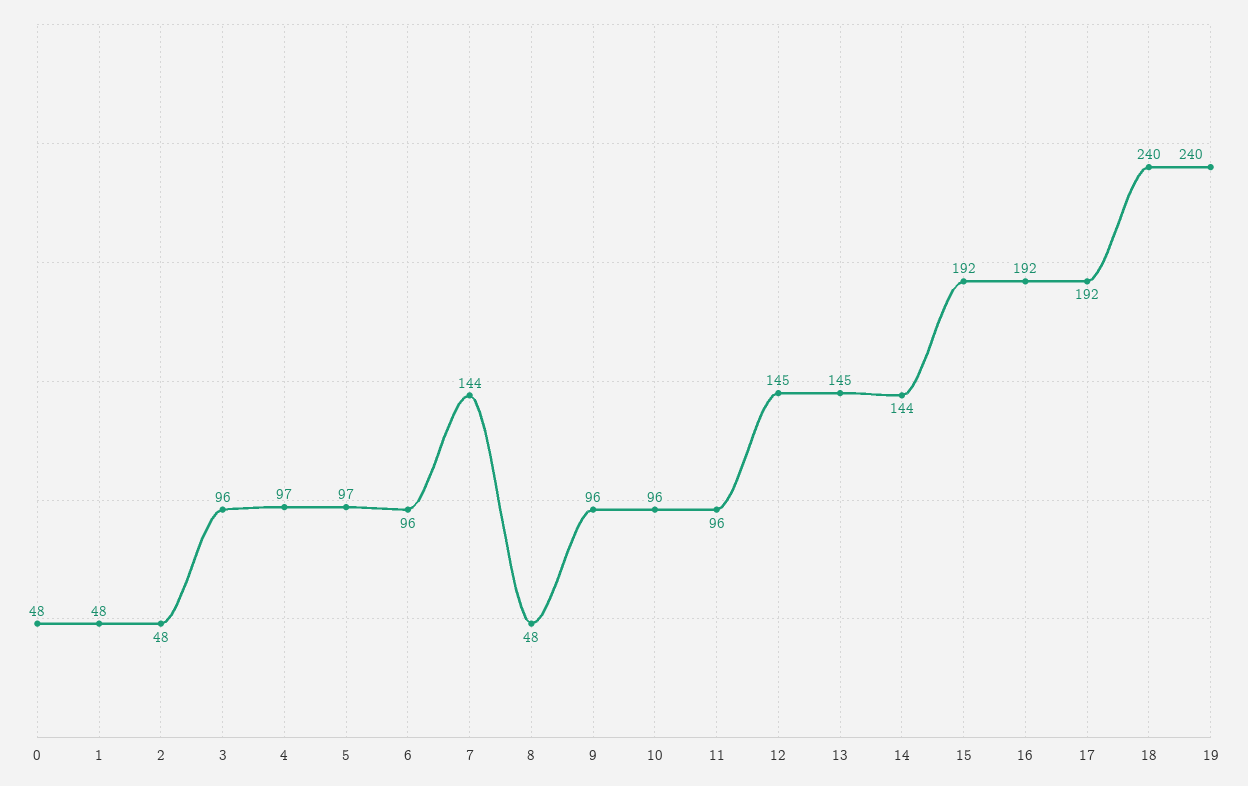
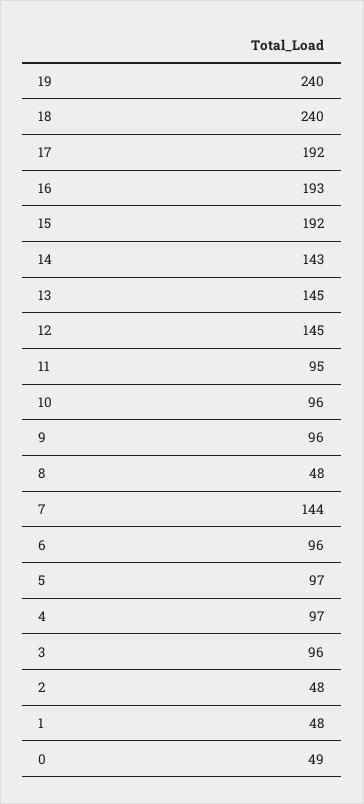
0: 48 -> 49
11: 96 -> 95
14: 144 -> 143
16: 192 -> 193

